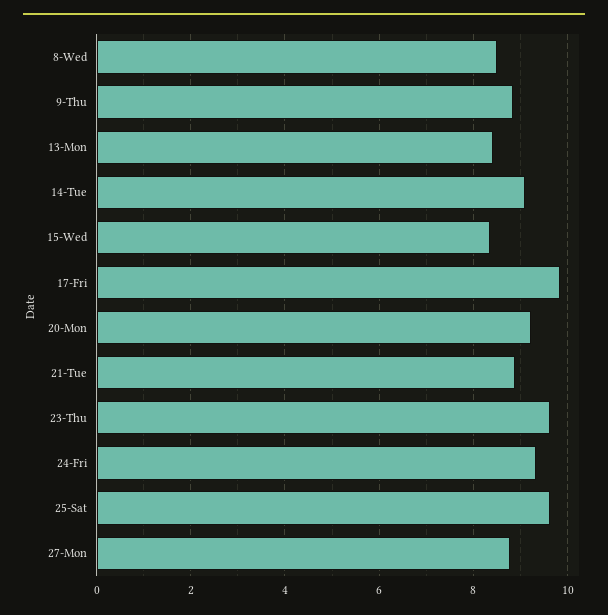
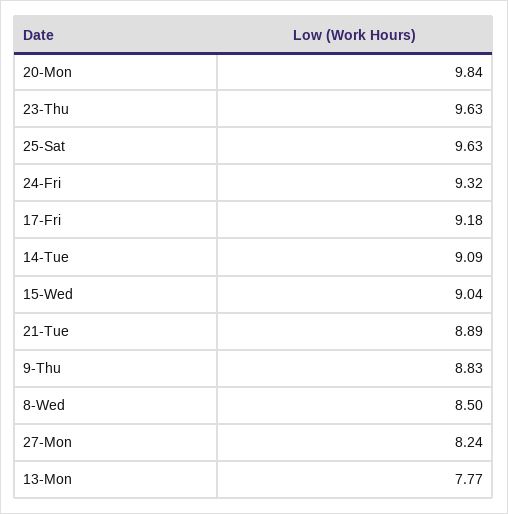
13-Mon: 8.4 -> 7.77
15-Wed: 8.4 -> 9.04
17-Fri: 9.8 -> 9.18
20-Mon: 9.2 -> 9.84
27-Mon: 8.8 -> 8.24

